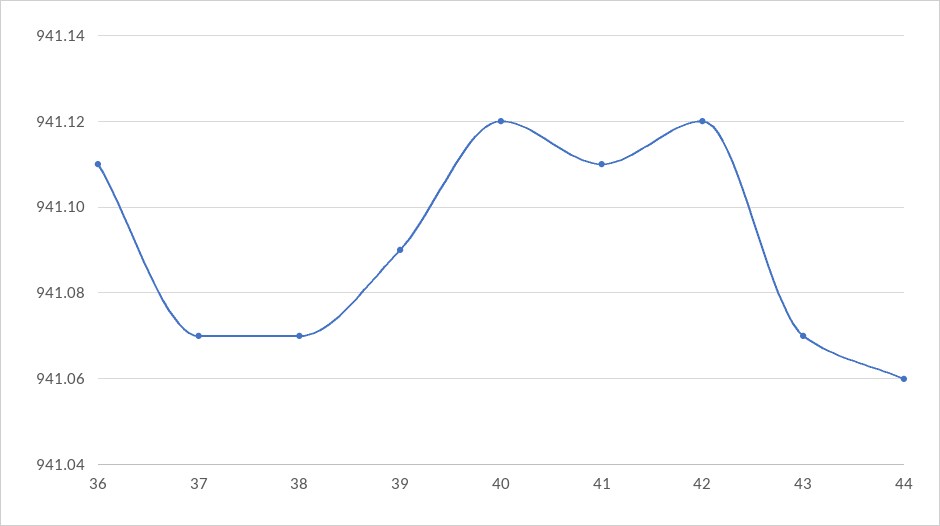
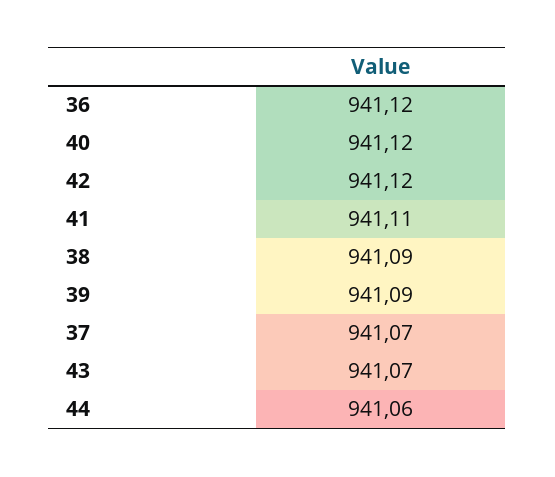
36: 941.11 -> 941.12
38: 941.07 -> 941.09

